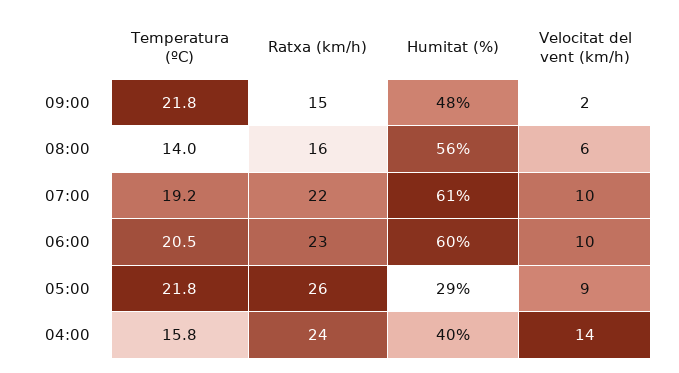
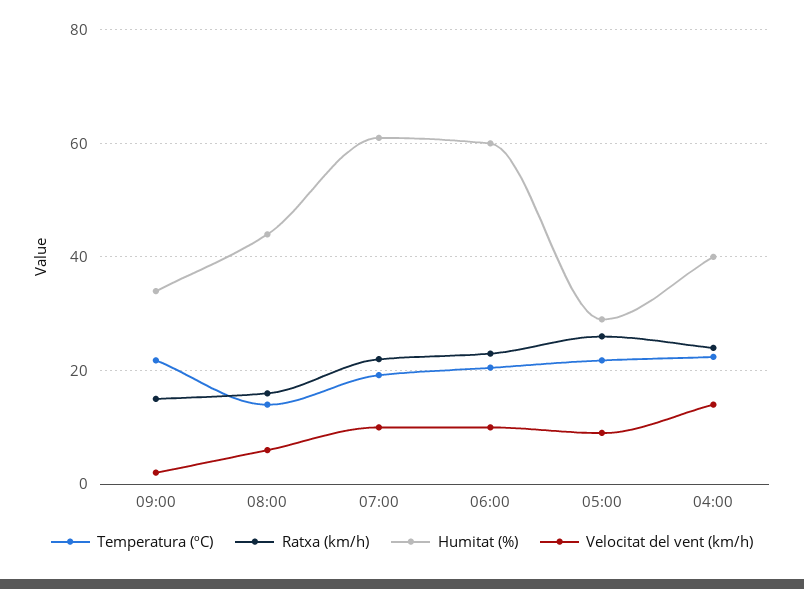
Humitat (%), 09:00: 48 -> 34
Humitat (%), 08:00: 56 -> 44
Temperatura (ºC), 04:00: 15.8 -> 22

